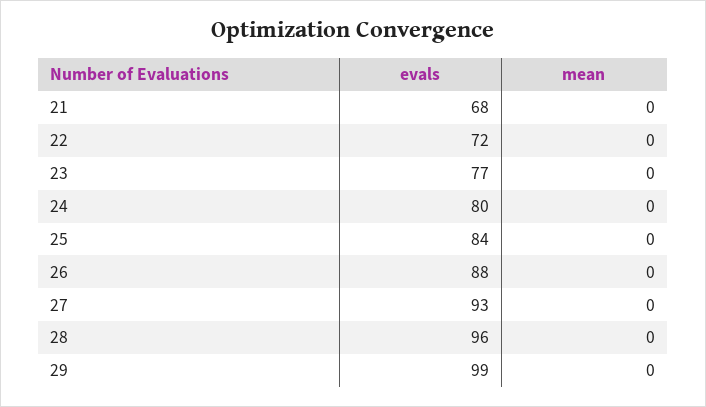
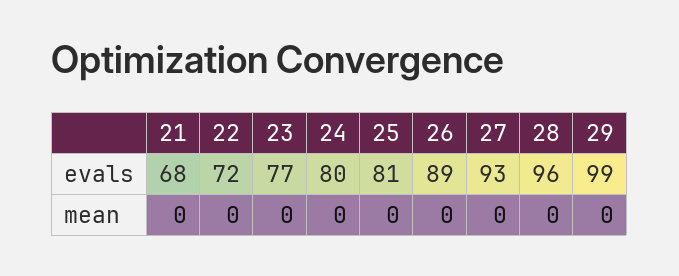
evals, 25: 84 -> 81
evals, 26: 88 -> 89

